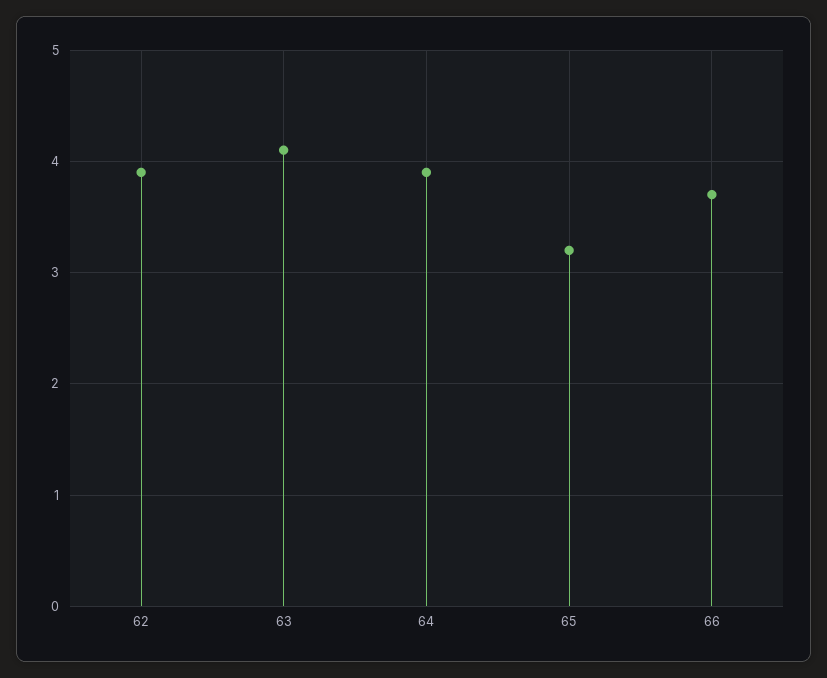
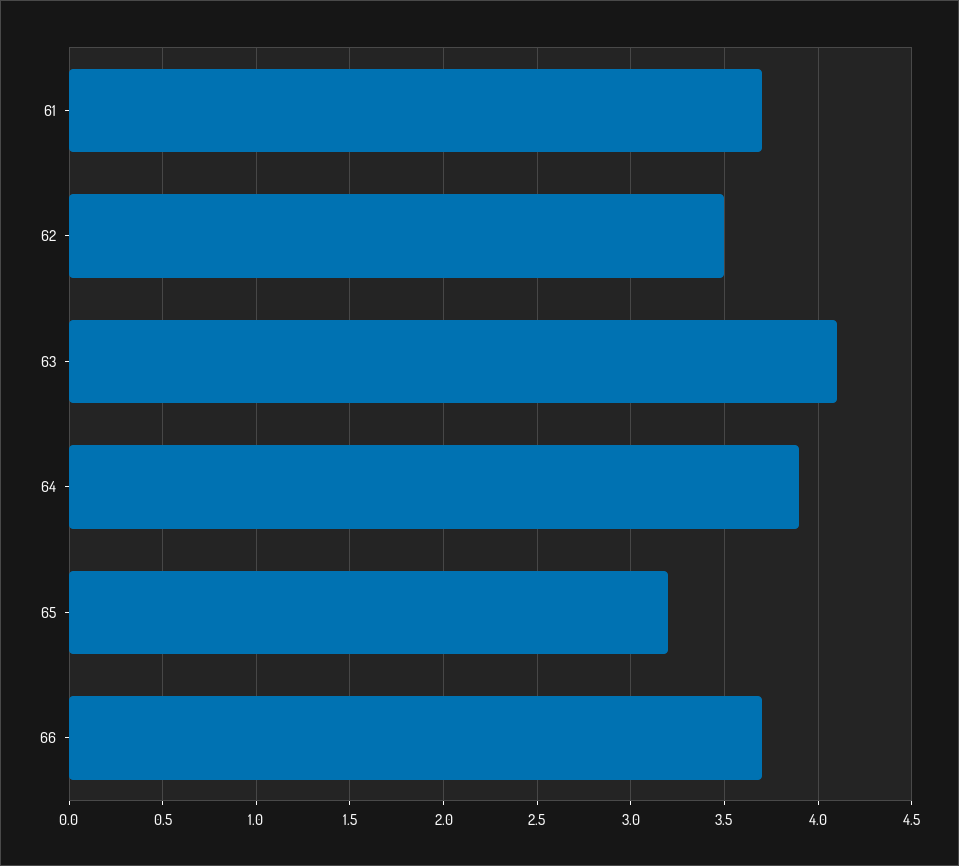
62: 3.9 -> 3.5
61: none -> 3.7

